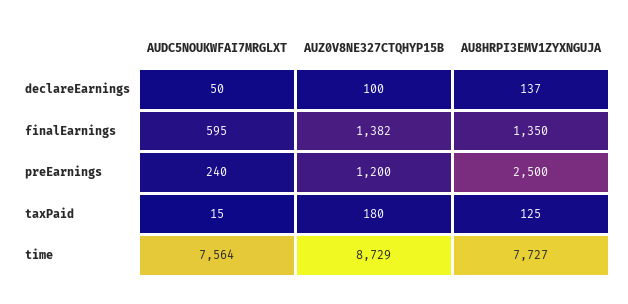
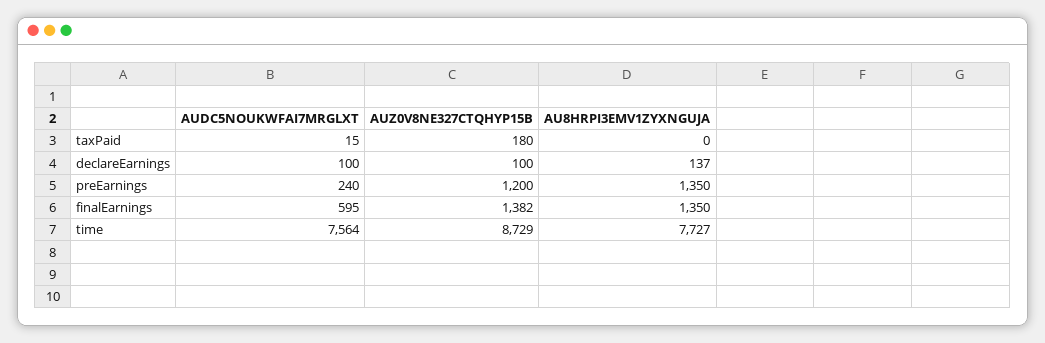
AUDC5NOUKWFAI7MRGLXT, declareEarnings: 50 -> 100
AU8HRPI3EMV1ZYXNGUJA, preEarnings: 2500 -> 1350
AU8HRPI3EMV1ZYXNGUJA, taxPaid: 125 -> 0

